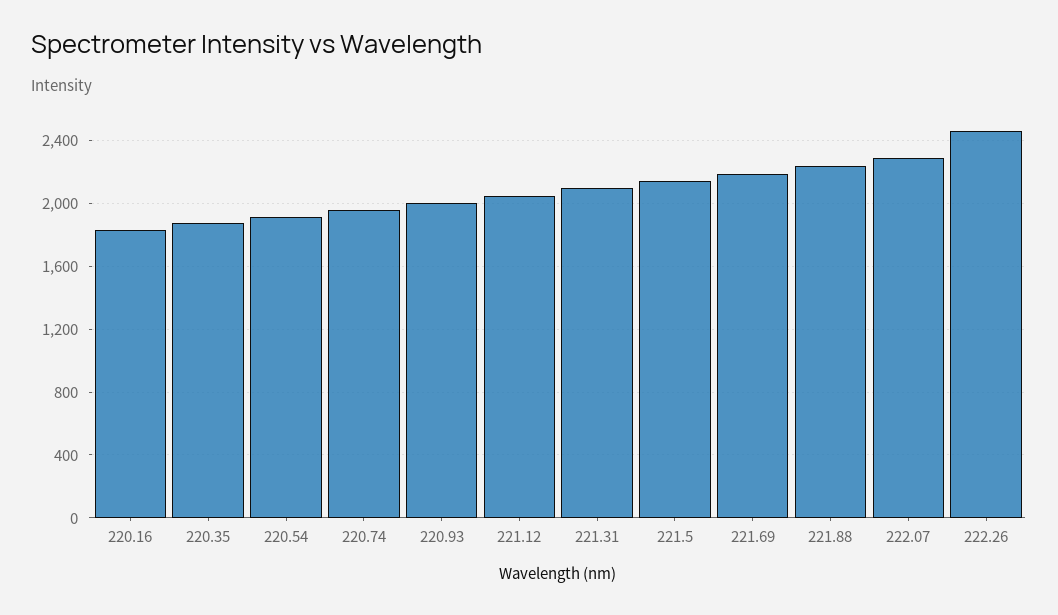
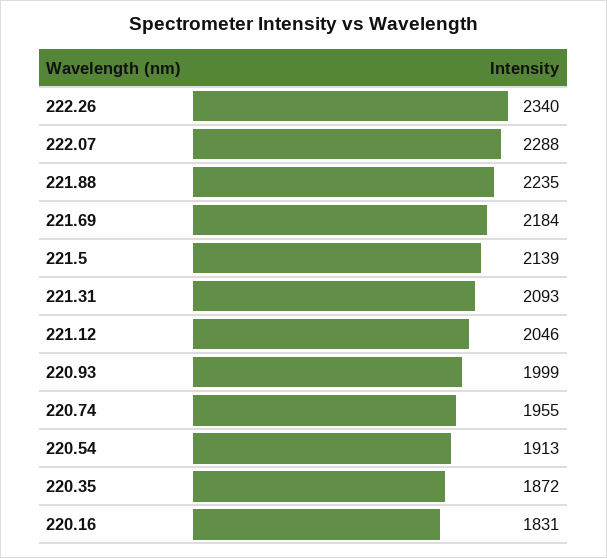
222.26: 2450 -> 2340

